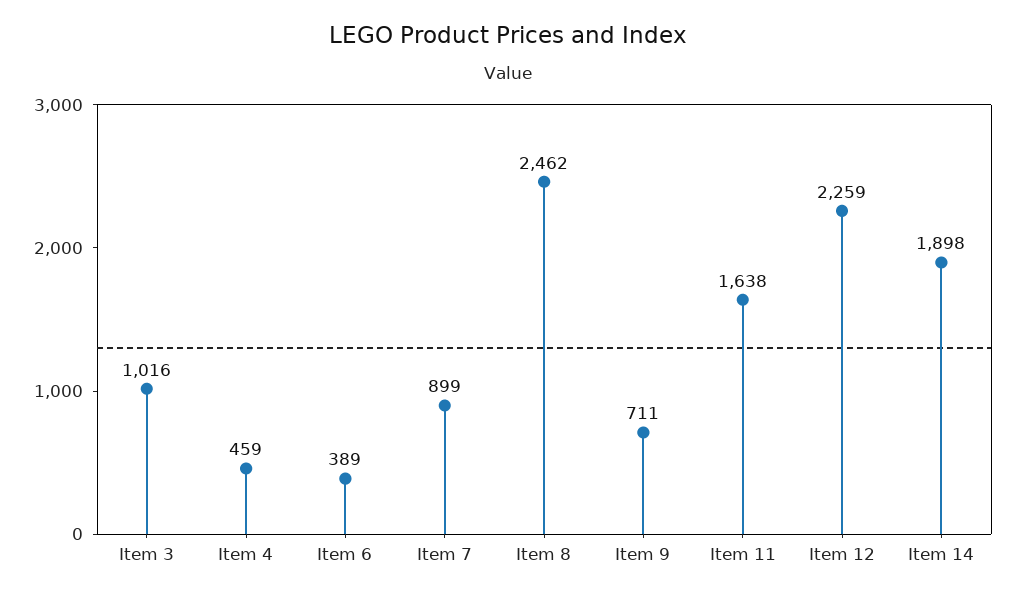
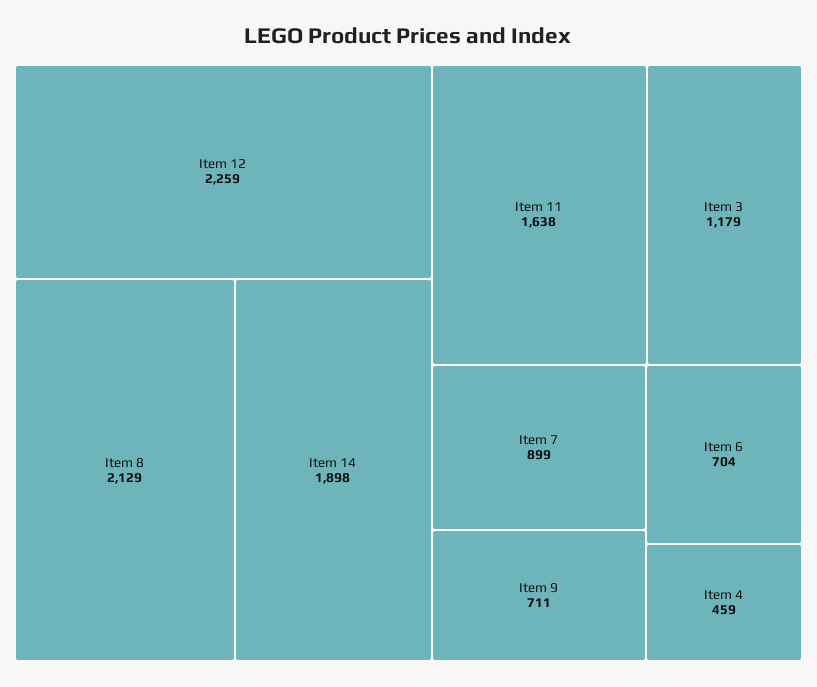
Item 3: 1016 -> 1179
Item 6: 389 -> 704
Item 8: 2462 -> 2129

